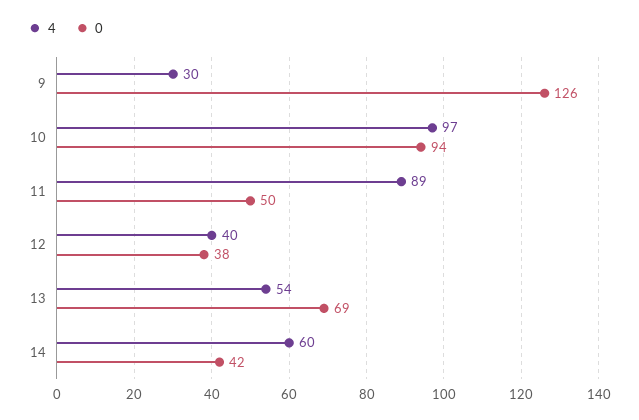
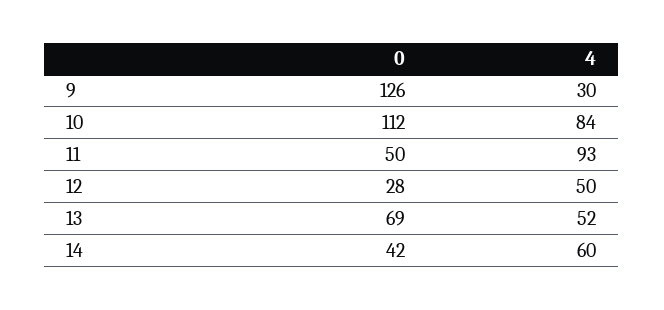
4, 10: 97 -> 84
0, 10: 94 -> 112
4, 11: 89 -> 93
4, 12: 40 -> 50
0, 12: 38 -> 28
4, 13: 54 -> 52

